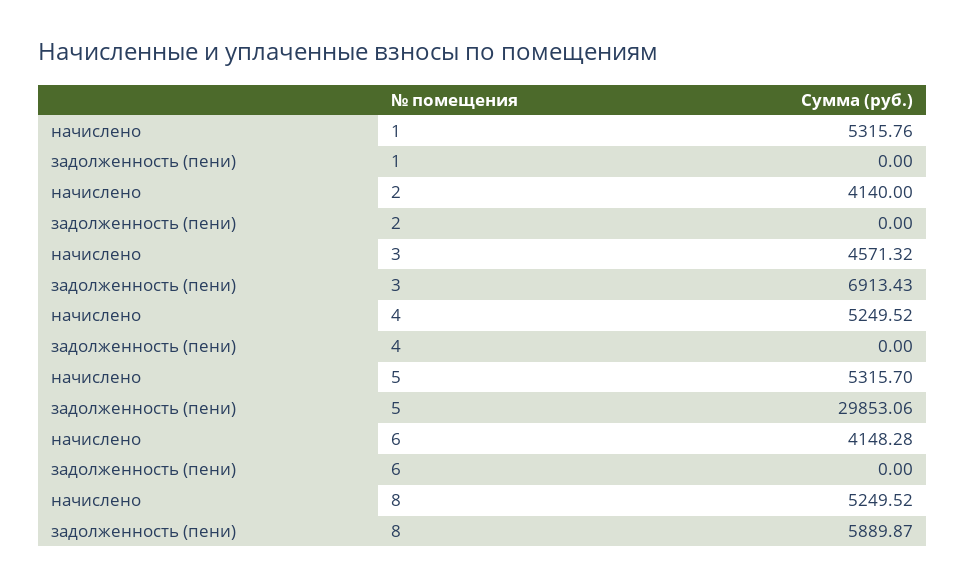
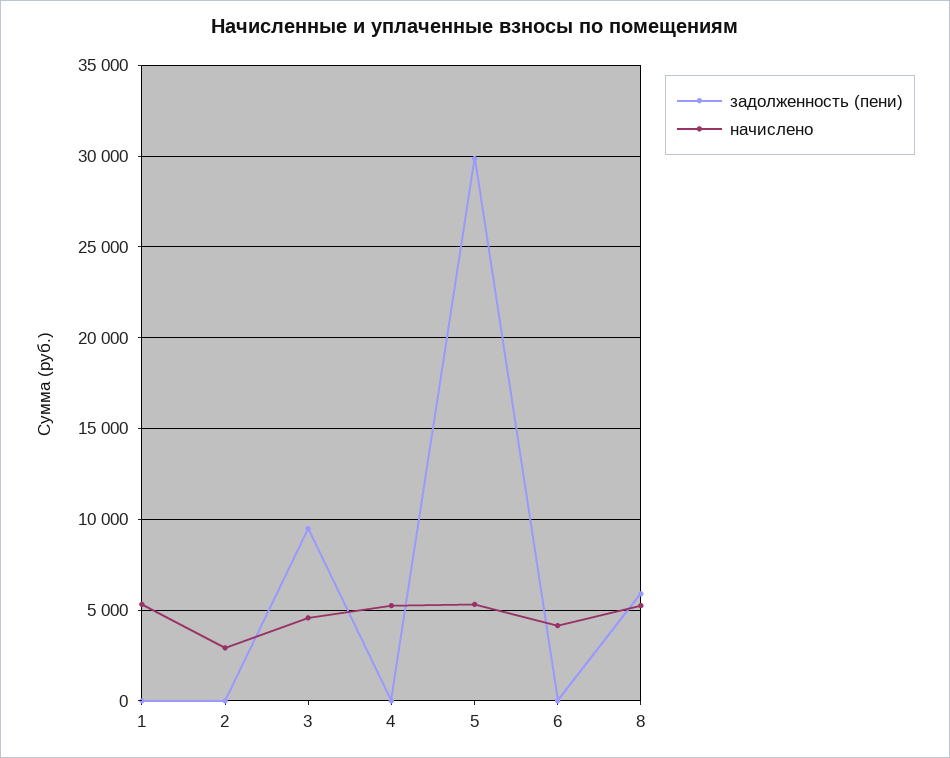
начислено, 2: 4140 -> 3000
задолженность (пени), 3: 6913.43 -> 9500

